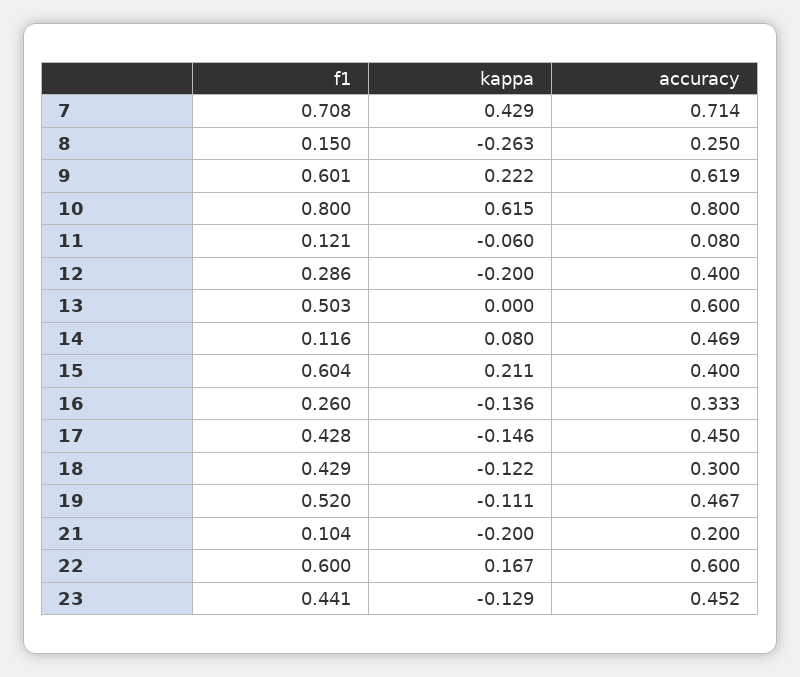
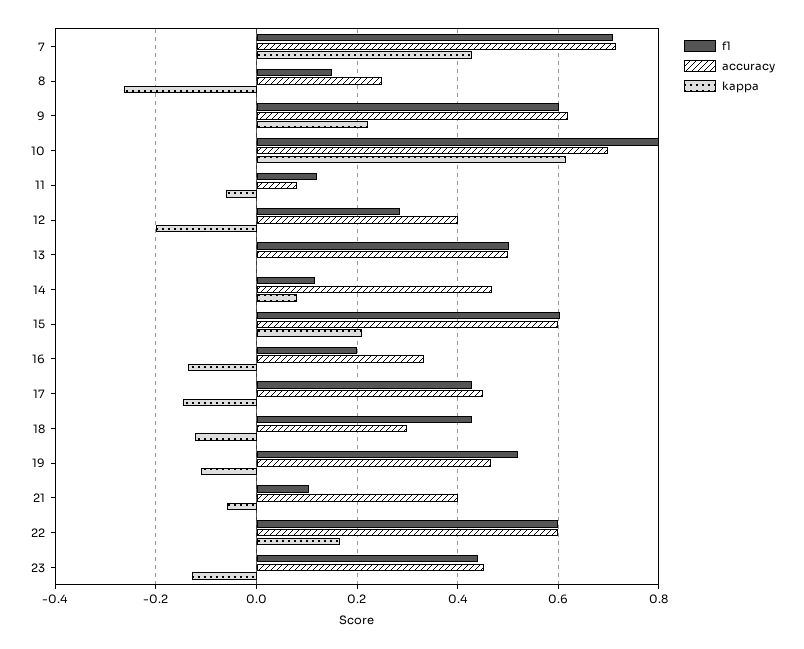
accuracy, 10: 0.8 -> 0.7
accuracy, 13: 0.6 -> 0.5
accuracy, 15: 0.4 -> 0.6
f1, 16: 0.26 -> 0.2
kappa, 21: -0.2 -> -0.06
accuracy, 21: 0.2 -> 0.4

